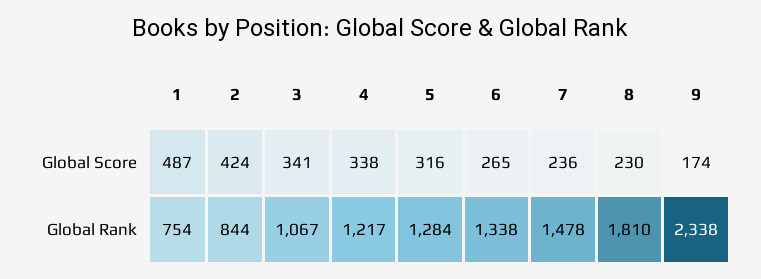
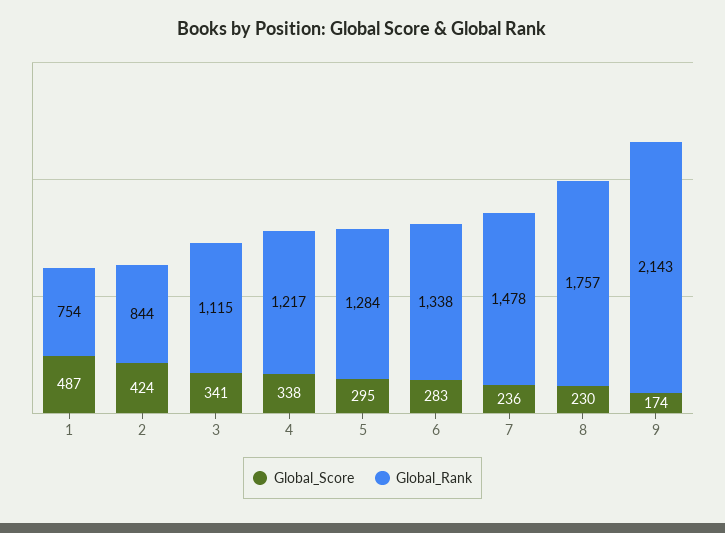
Global Score, 5: 316 -> 295
Global Score, 6: 265 -> 283
Global Rank, 3: 1067 -> 1115
Global Rank, 8: 1810 -> 1757
Global Rank, 9: 2338 -> 2143

